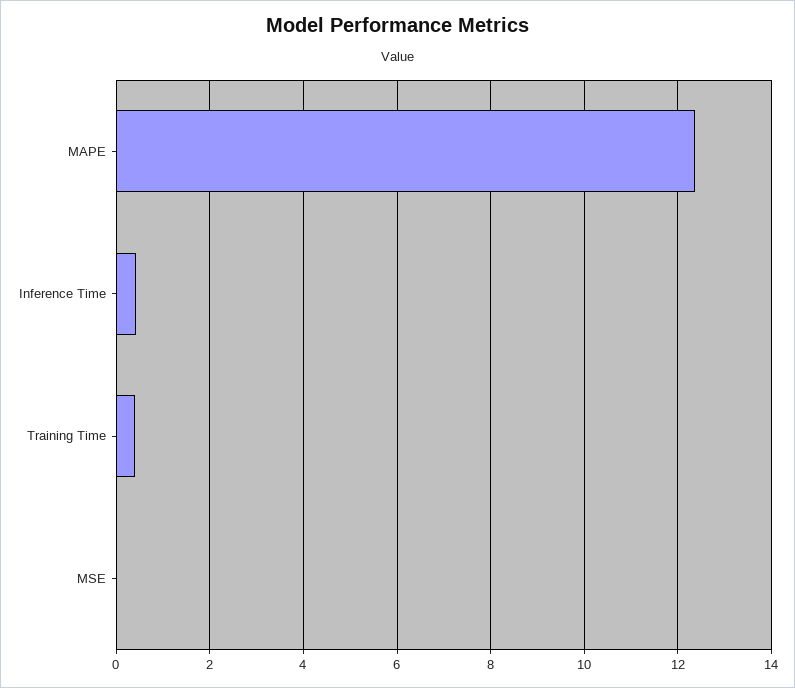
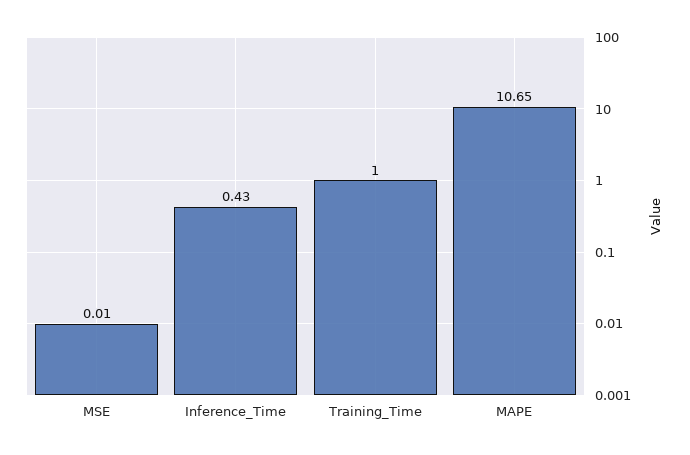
MAPE: 12.4 -> 10.65
Training Time: 0.4 -> 1

